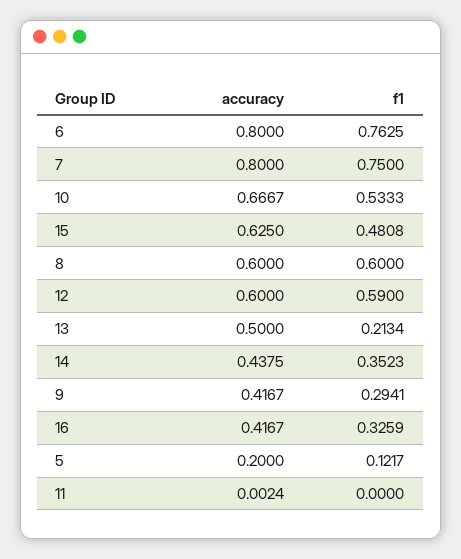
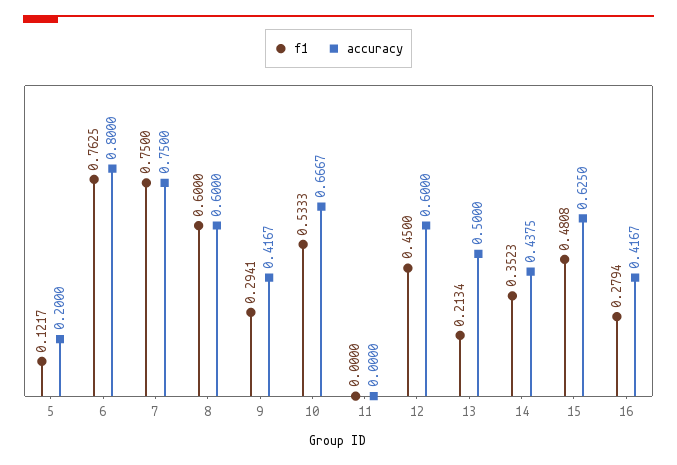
accuracy, 7: 0.8 -> 0.75
f1, 12: 0.59 -> 0.45
f1, 16: 0.3259 -> 0.2794
accuracy, 11: 0.0024 -> 0

